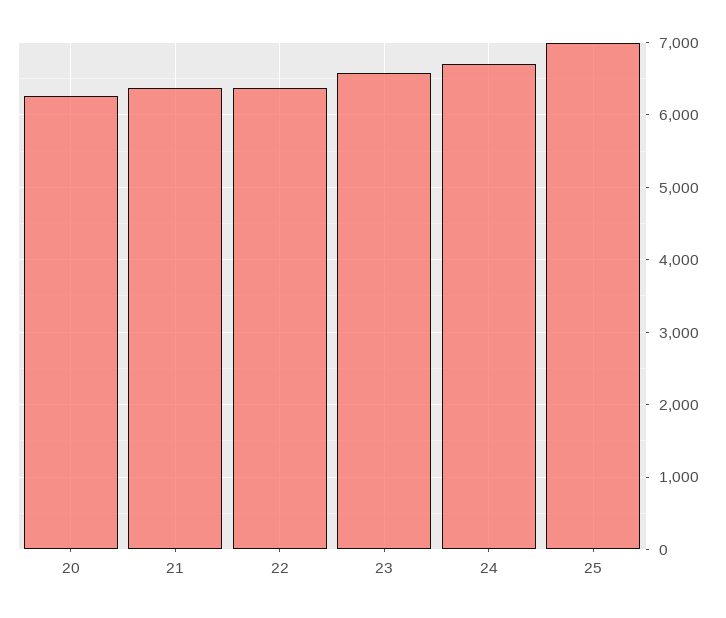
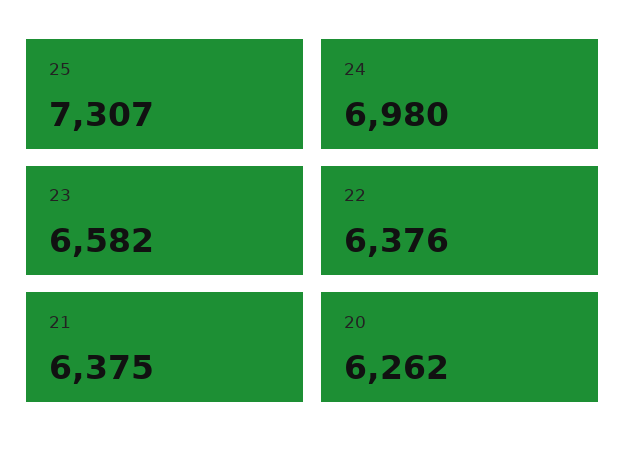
24: 6700 -> 6980
25: 7000 -> 7307

